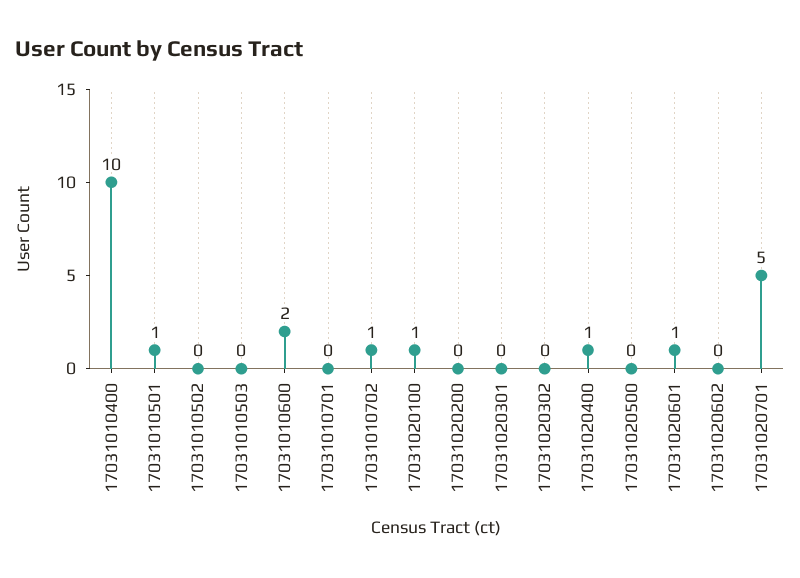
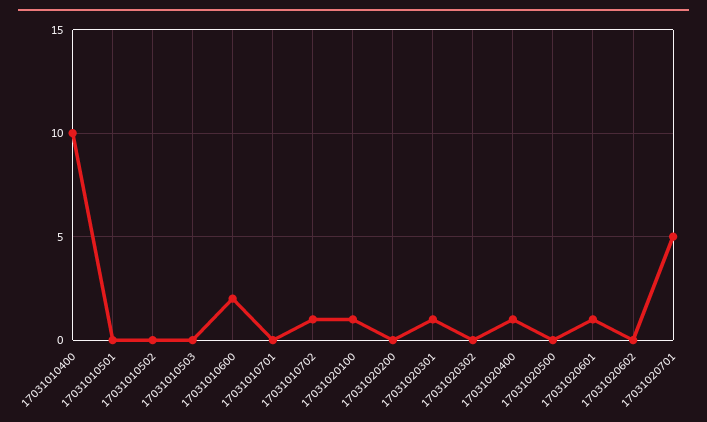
17031010501: 1 -> 0
17031020301: 0 -> 1

